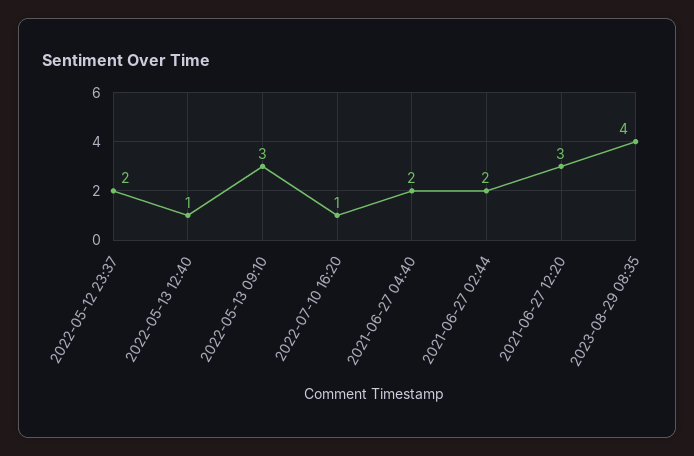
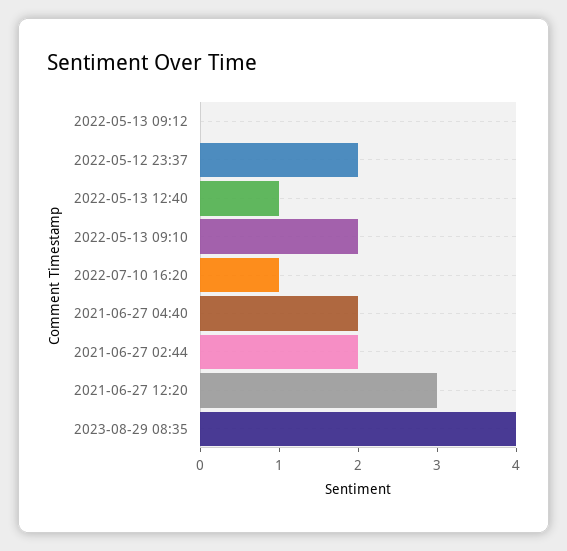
2022-05-13 09:10: 3 -> 2
2022-05-13 09:12: none -> 0

